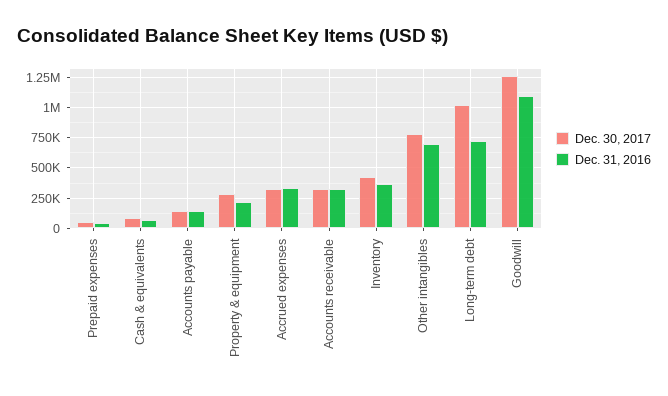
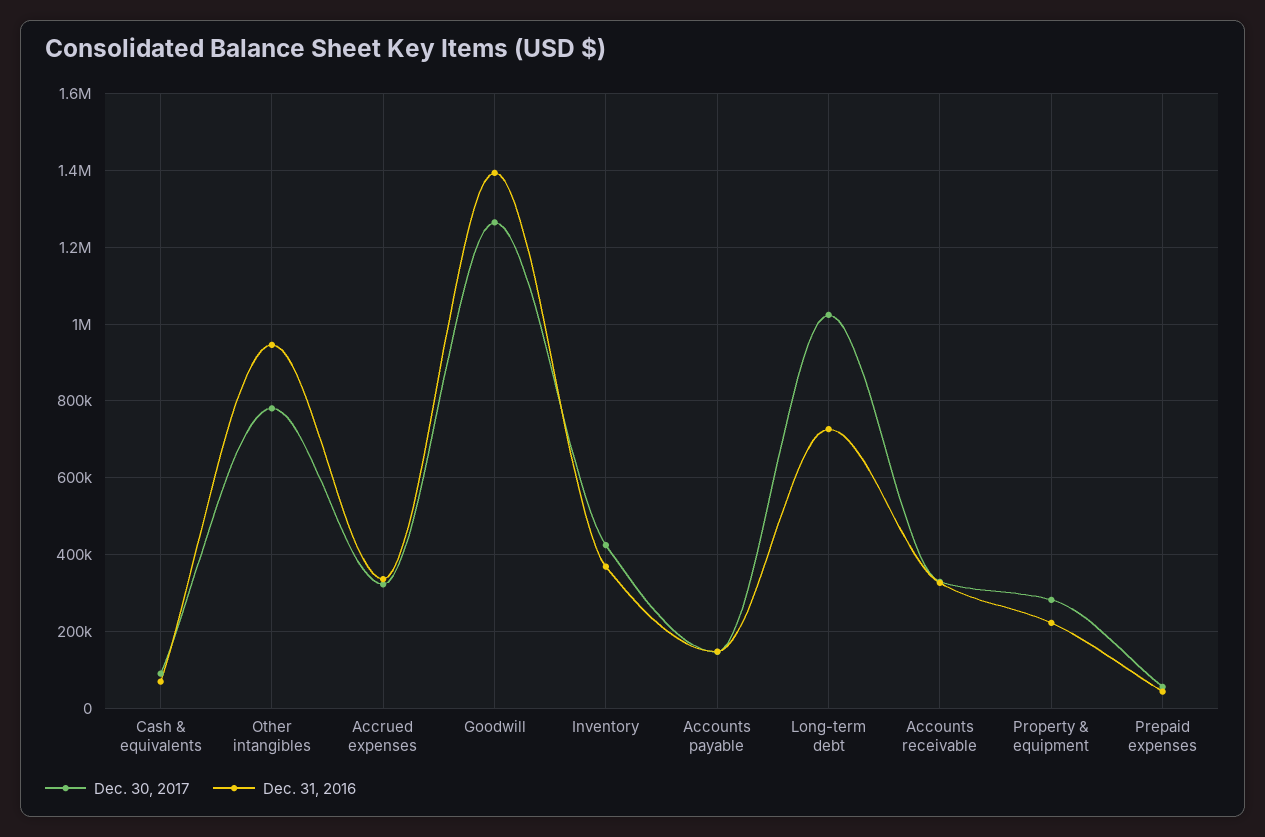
Dec. 31, 2016, Other intangibles: 700000 -> 940000
Dec. 31, 2016, Goodwill: 1100000 -> 1400000

